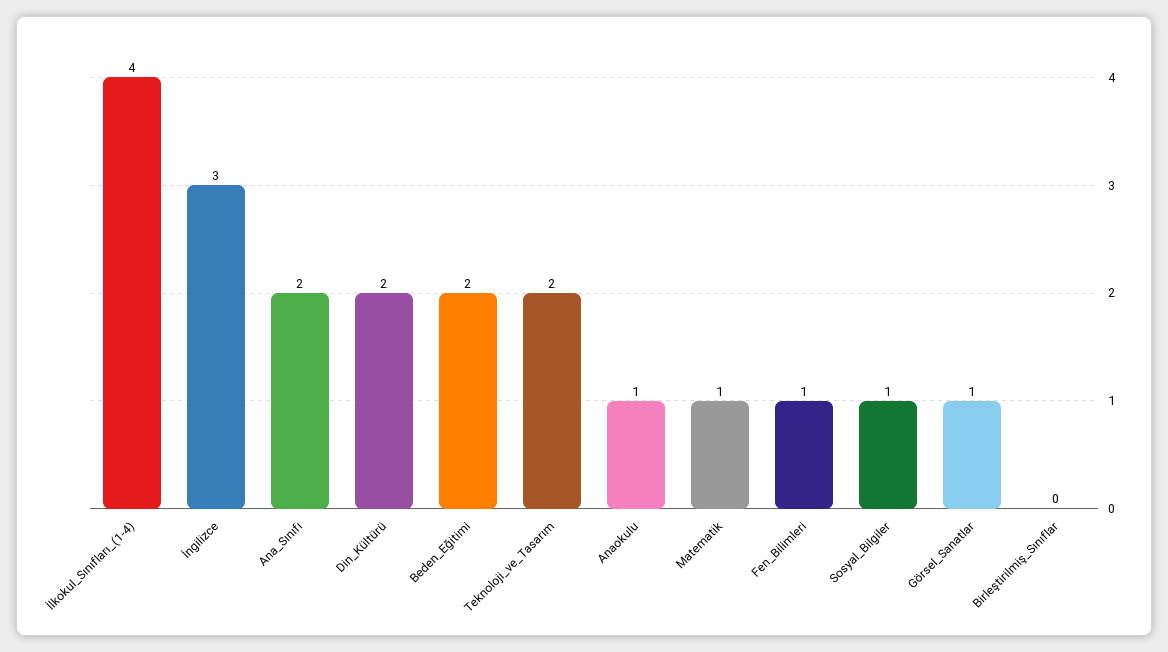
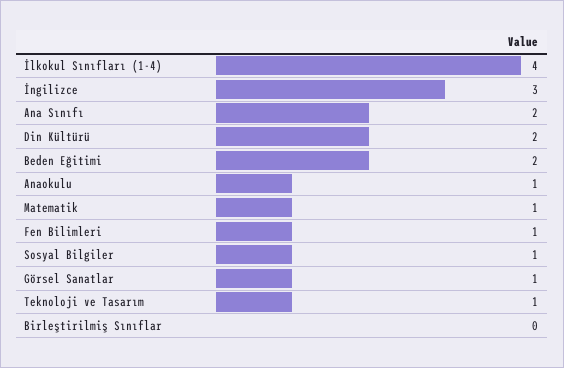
Teknoloji_ve_Tasarım: 2 -> 1

